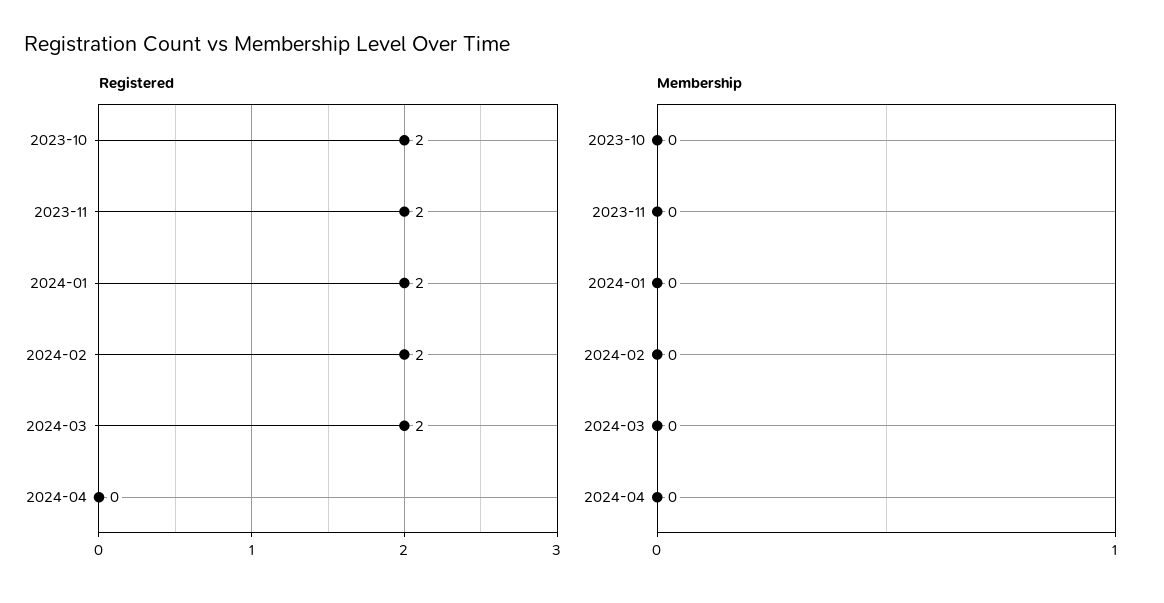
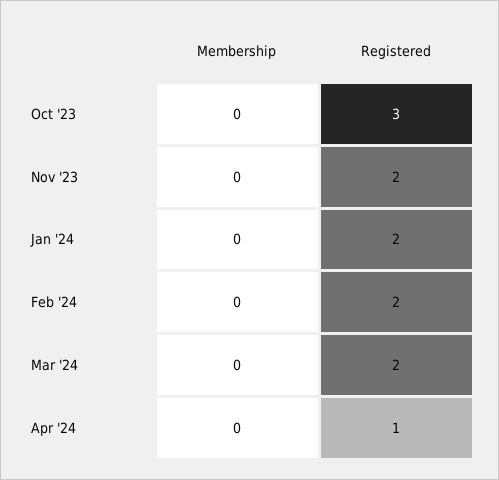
Registered, 2023-10: 2 -> 3
Registered, 2024-04: 0 -> 1

